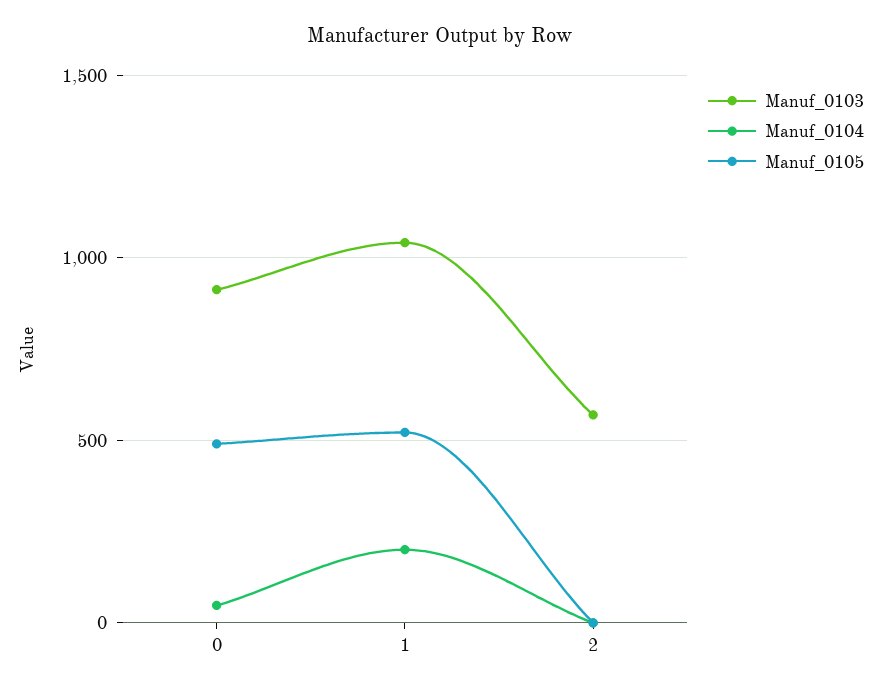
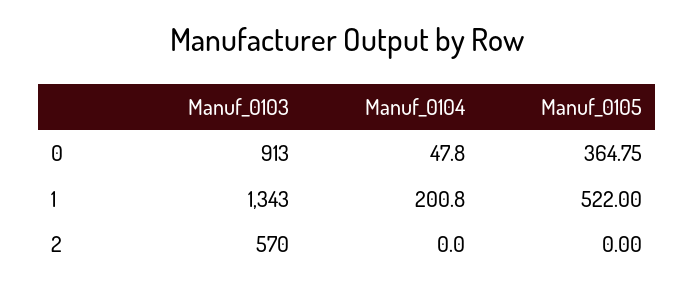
Manuf_0105, 0: 500 -> 364.75
Manuf_0103, 1: 1050 -> 1343

